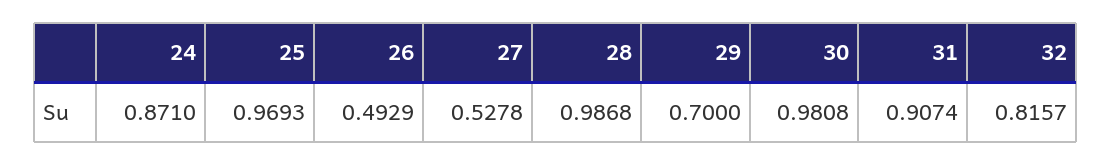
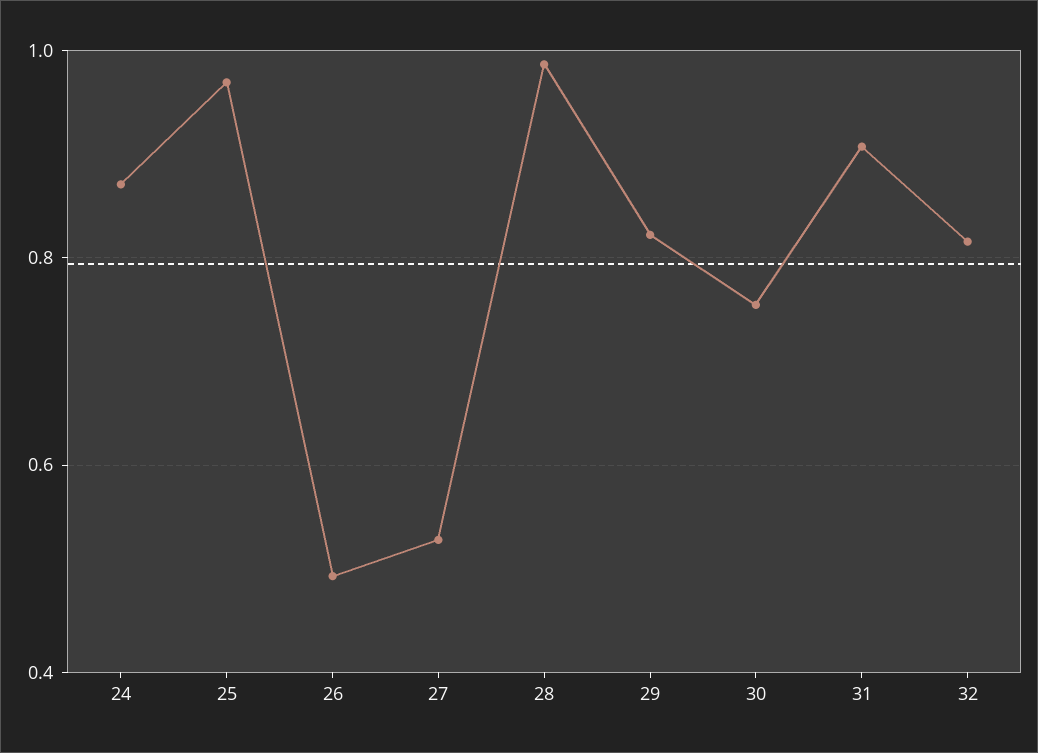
29: 0.7 -> 0.82
30: 0.9808 -> 0.76

